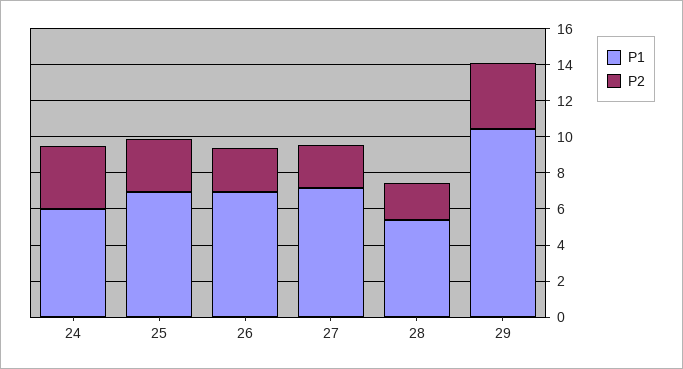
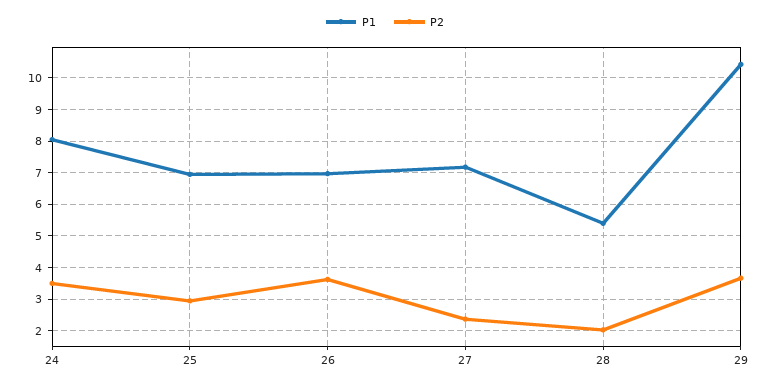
P1, 24: 6 -> 8
P2, 26: 2.5 -> 3.6

